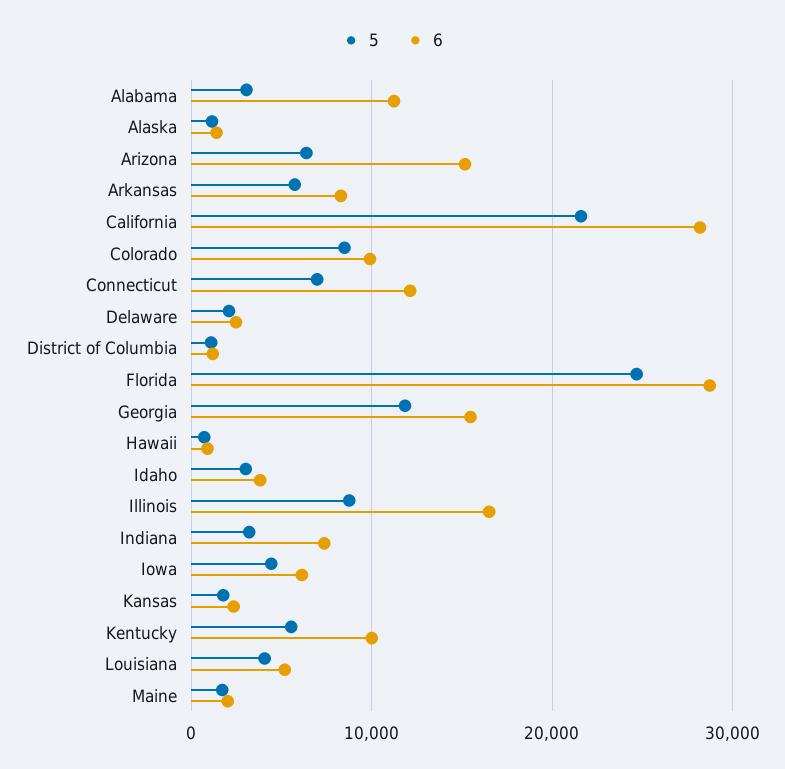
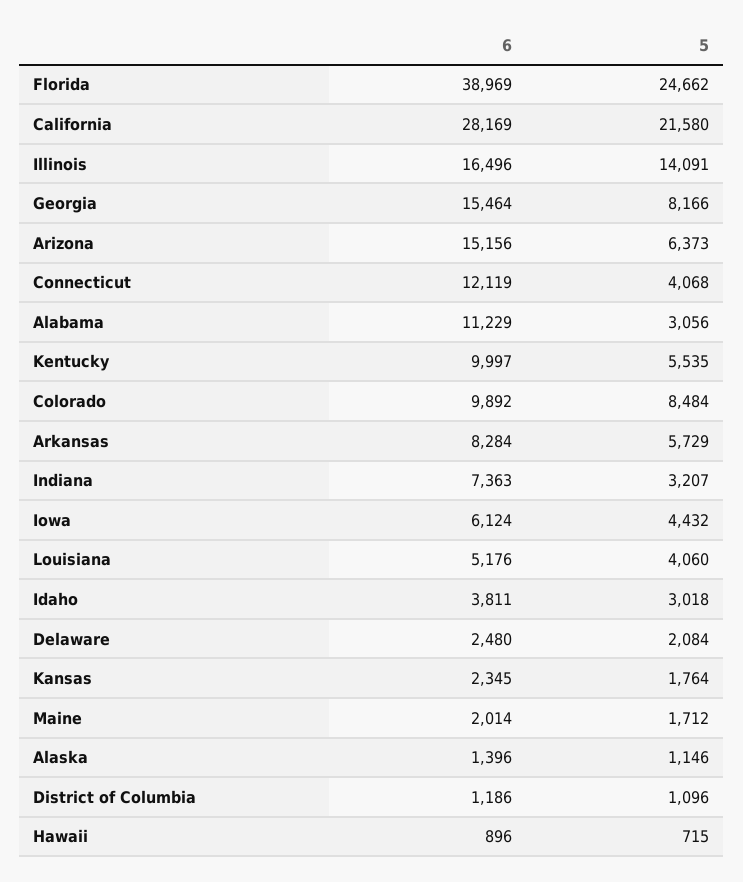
5, Connecticut: 7000 -> 4068
6, Florida: 29000 -> 38969
5, Georgia: 12000 -> 8166
5, Illinois: 9000 -> 14091

